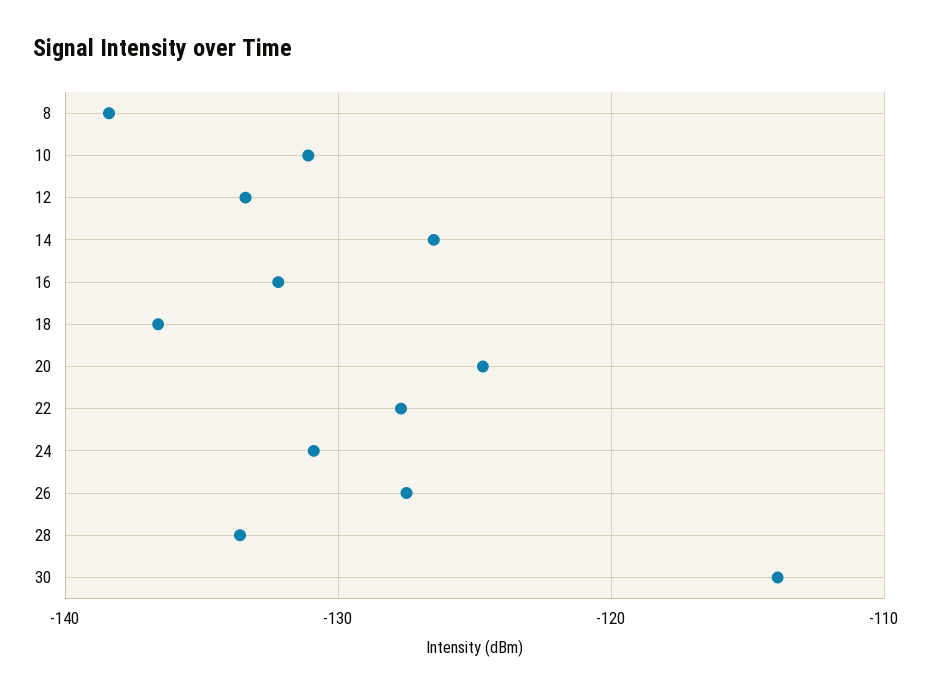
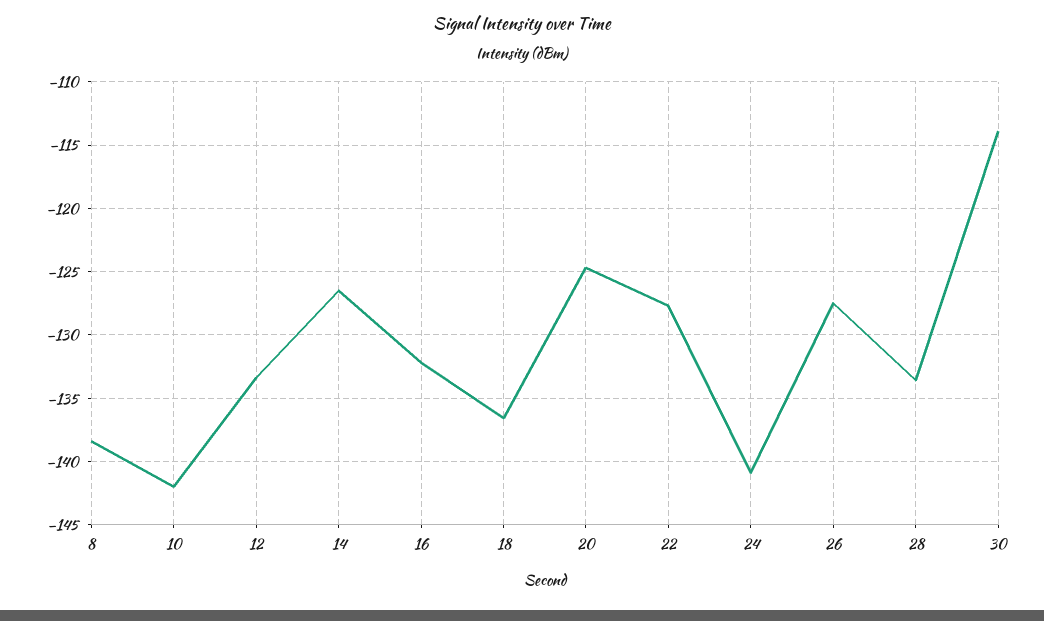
10: -131 -> -142
24: -131 -> -141

